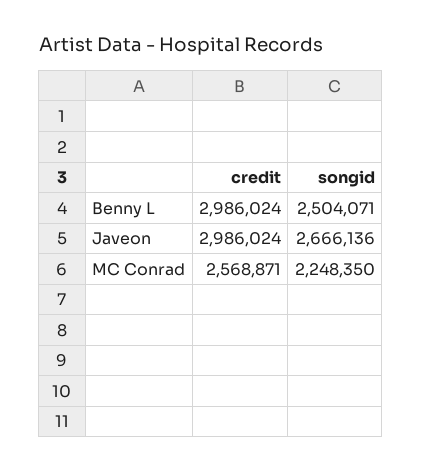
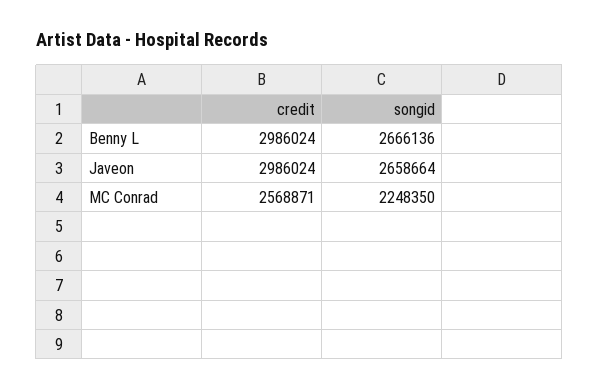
songid, Benny L: 2504071 -> 2666136
songid, Javeon: 2666136 -> 2658664

